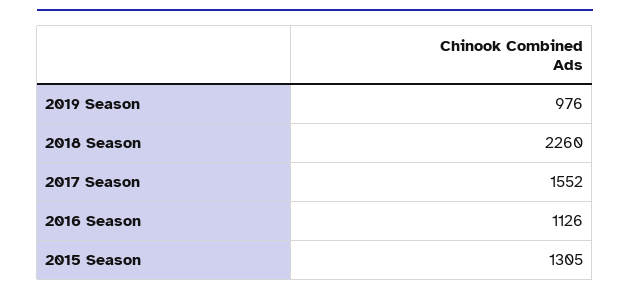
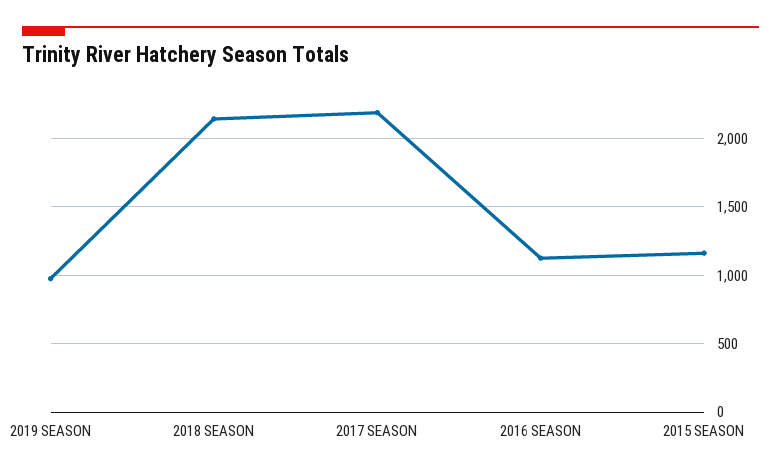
2018 Season: 2260 -> 2150
2017 Season: 1552 -> 2200
2015 Season: 1305 -> 1150

